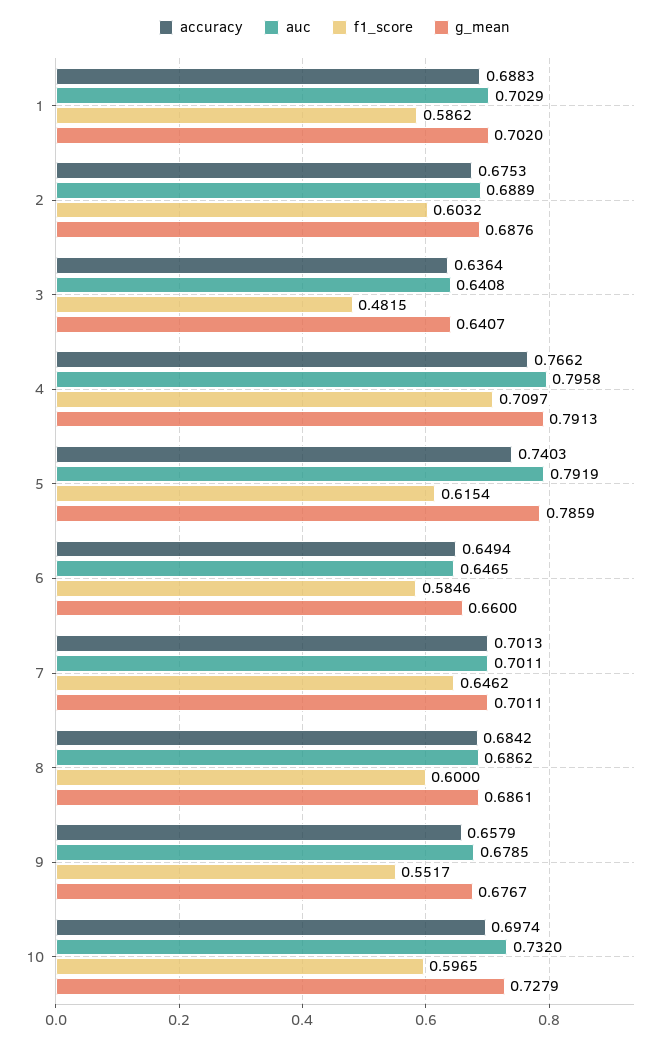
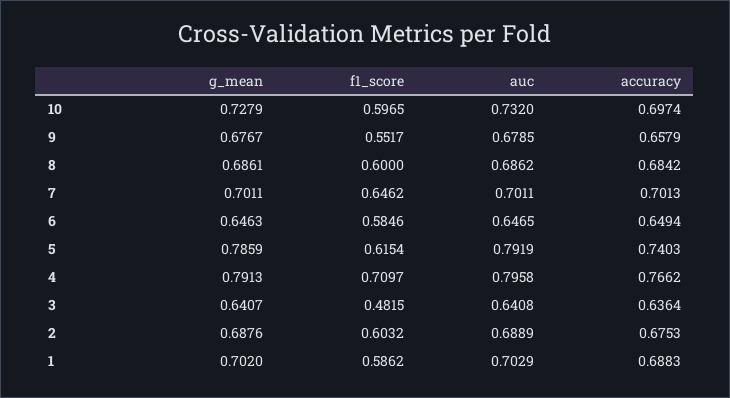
g_mean, 6: 0.66 -> 0.6463

